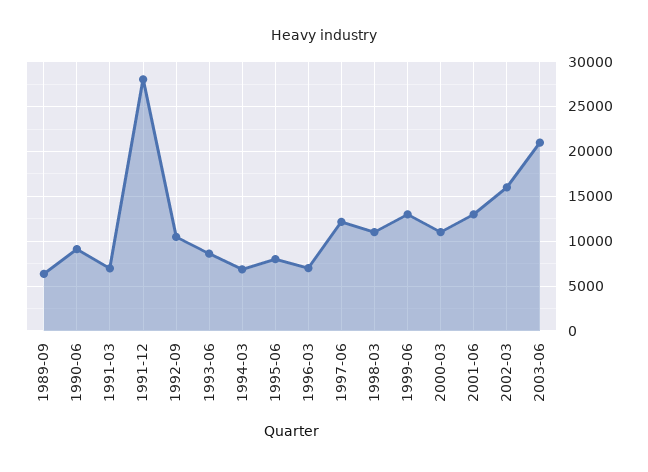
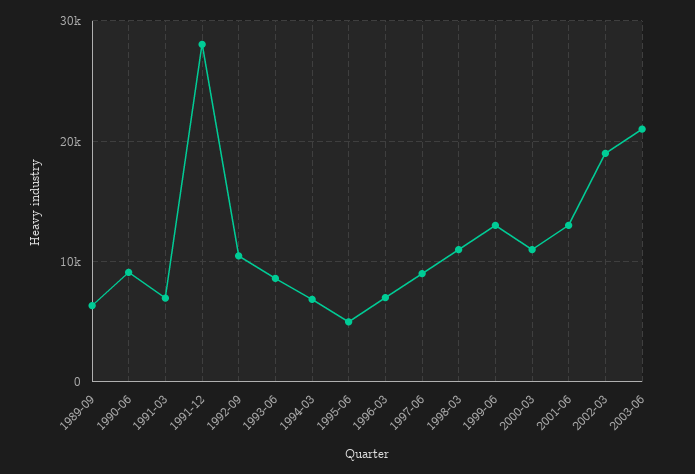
1995-06: 8000 -> 5000
1997-06: 12000 -> 9000
2002-03: 16000 -> 19000

